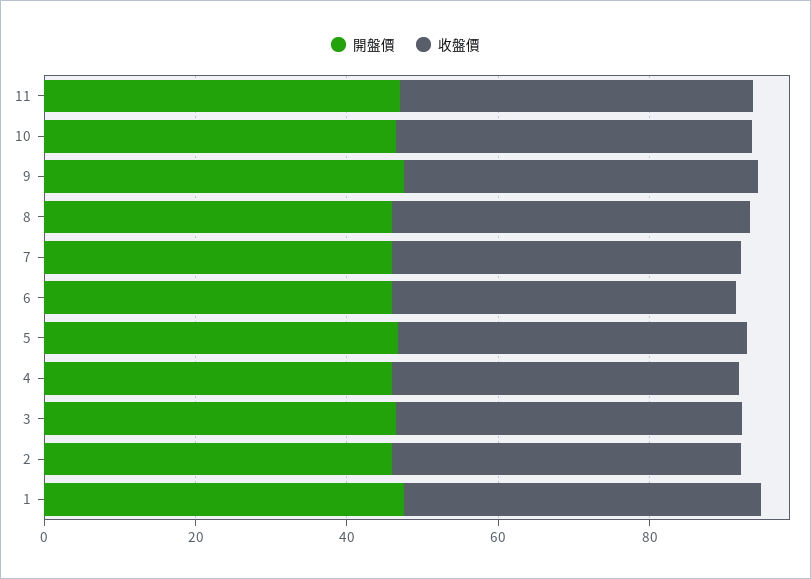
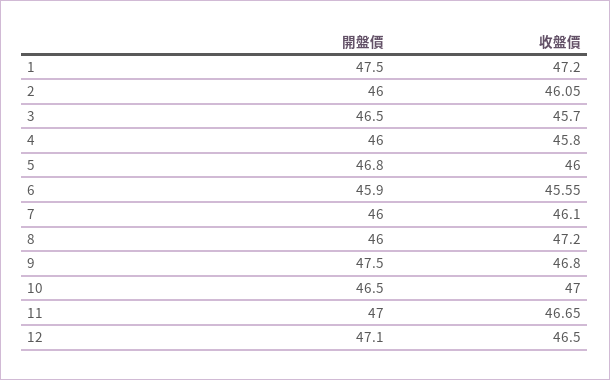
開盤價, 12: none -> 47.1
收盤價, 12: none -> 46.5

